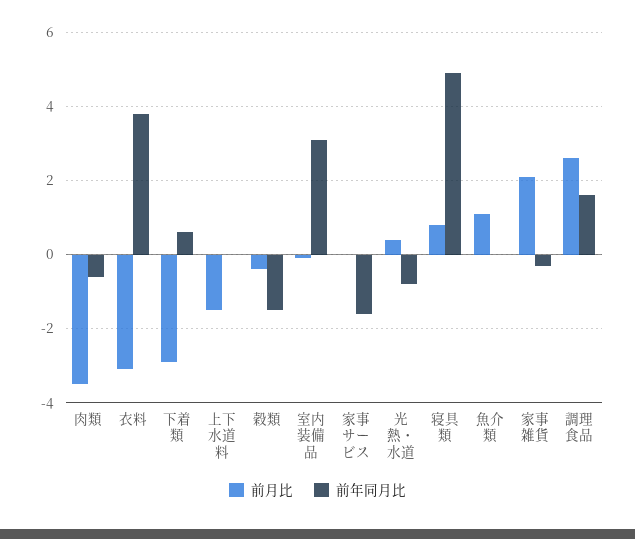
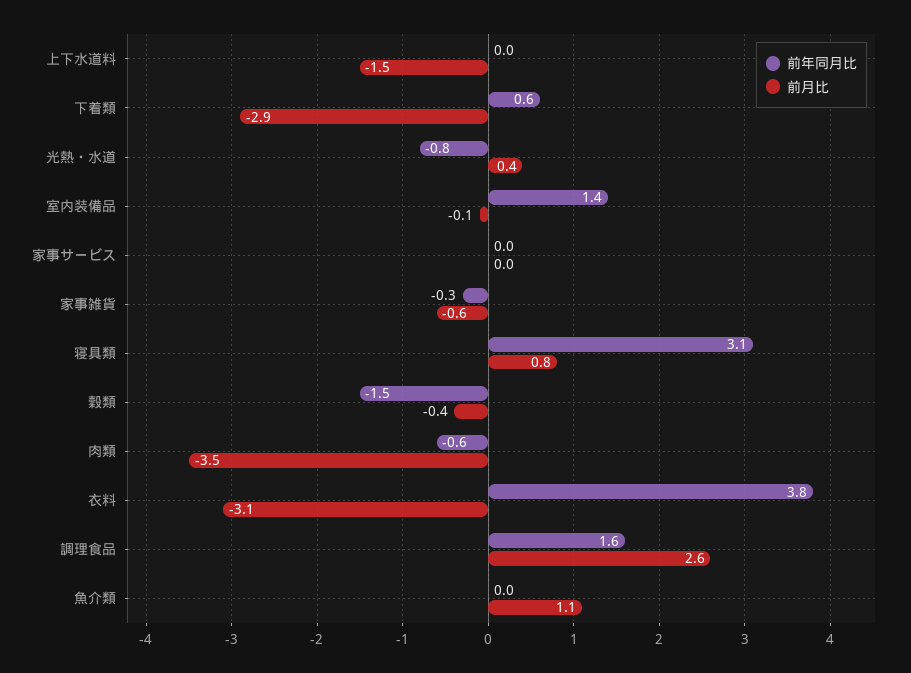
前年同月比, 室内装備品: 3 -> 1.4
前年同月比, 家事サービス: -1.5 -> 0
前年同月比, 寝具類: 5 -> 3.1
前月比, 家事雑貨: 2 -> -0.6

